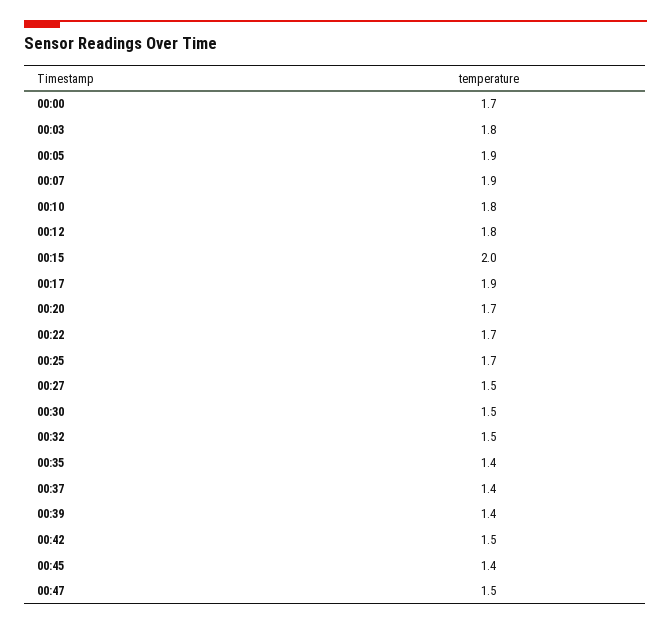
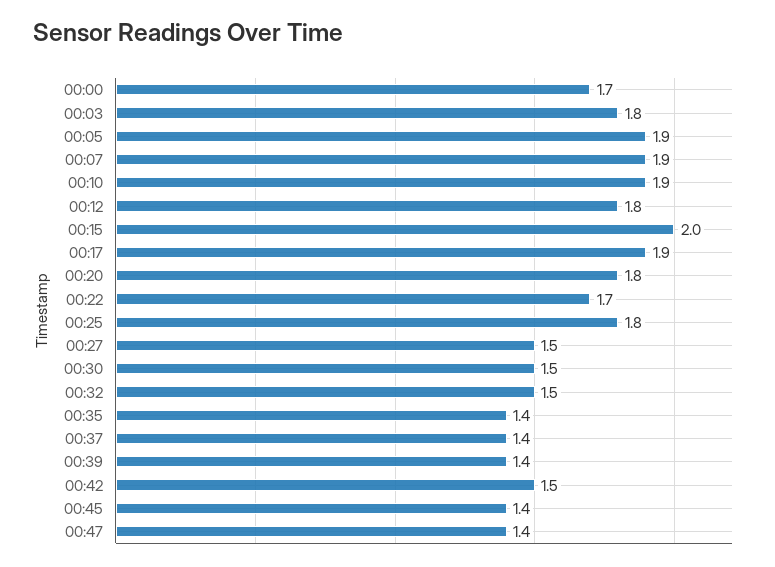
00:10: 1.8 -> 1.9
00:20: 1.7 -> 1.8
00:25: 1.7 -> 1.8
00:47: 1.5 -> 1.4

